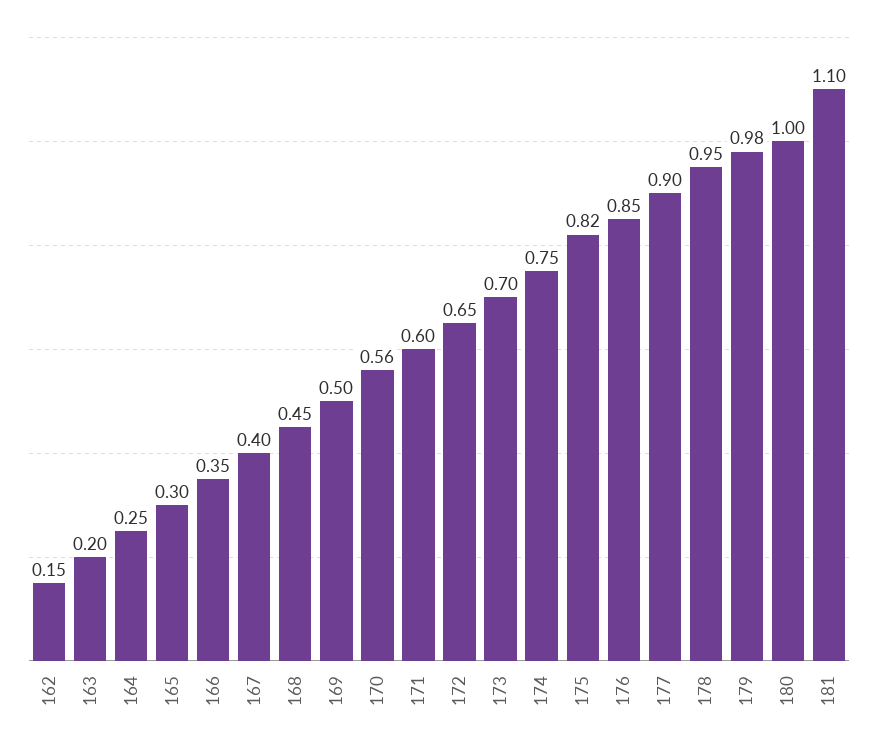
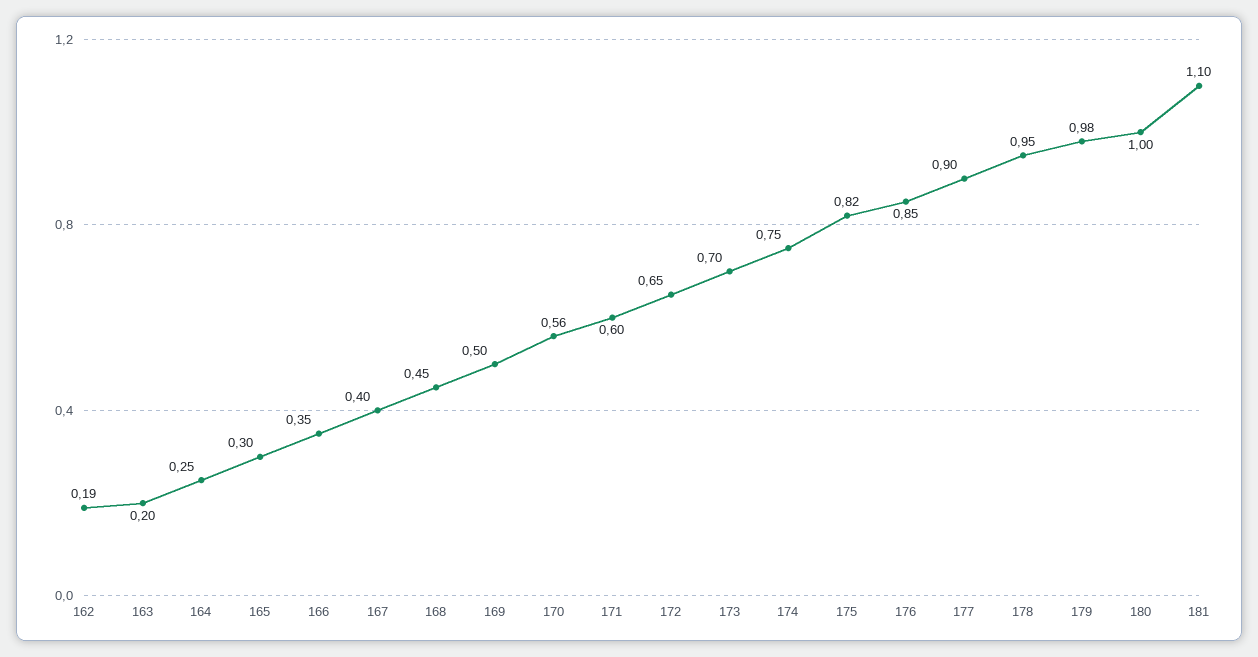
162: 0.15 -> 0.19

